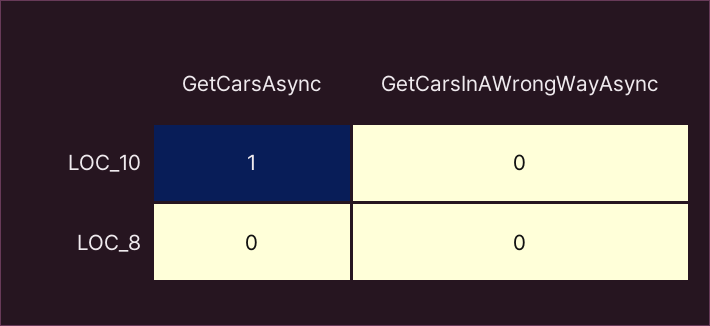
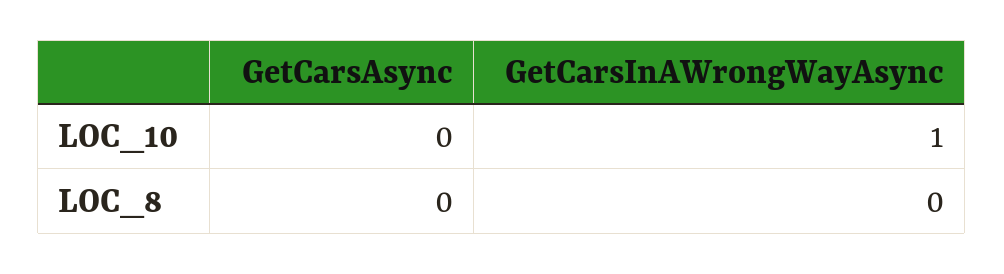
GetCarsAsync, LOC_10: 1 -> 0
GetCarsInAWrongWayAsync, LOC_10: 0 -> 1

